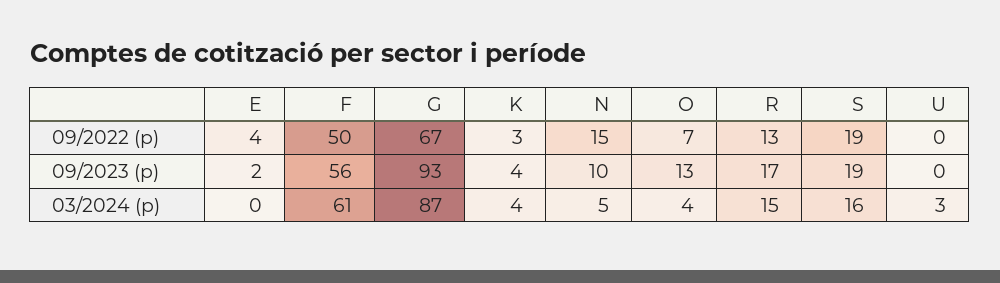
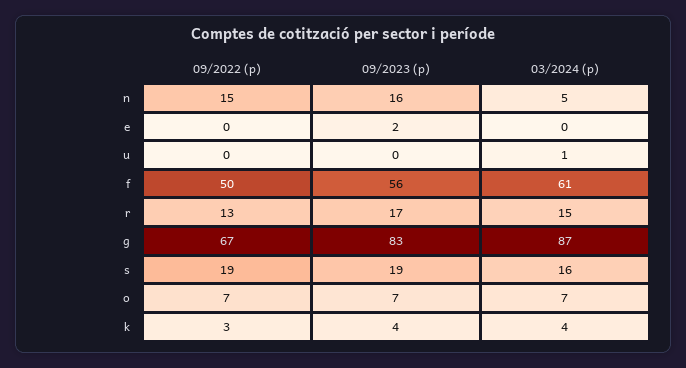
E, 09/2022 (p): 4 -> 0
G, 09/2023 (p): 93 -> 83
N, 09/2023 (p): 10 -> 16
O, 09/2023 (p): 13 -> 7
O, 03/2024 (p): 4 -> 7
U, 03/2024 (p): 3 -> 1

